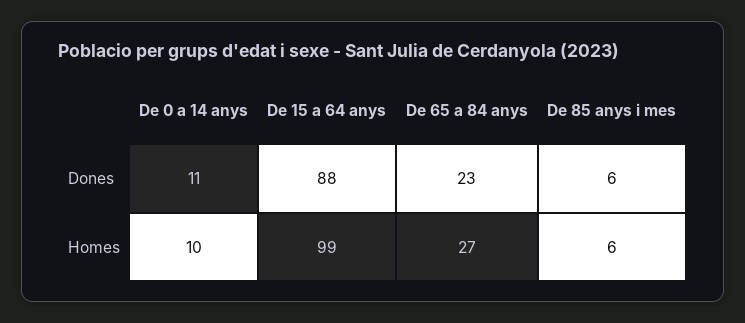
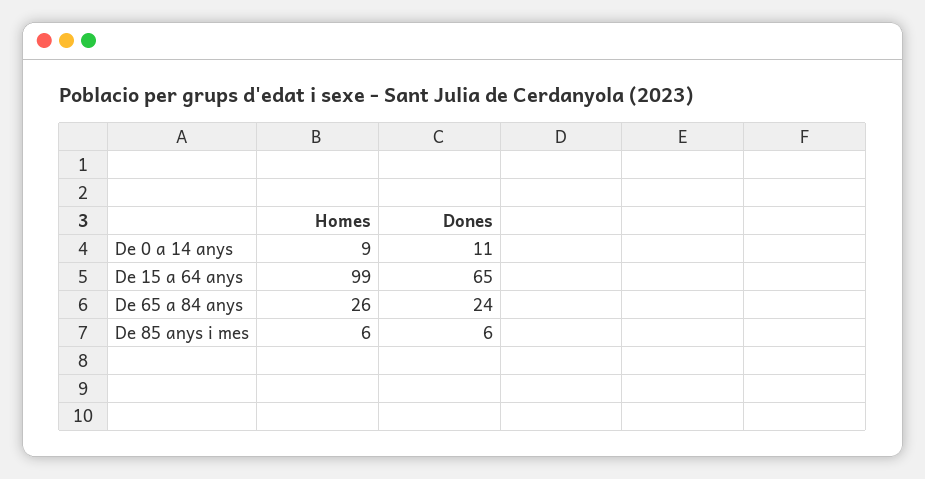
De 15 a 64 anys, Dones: 88 -> 65
De 65 a 84 anys, Dones: 23 -> 24
De 0 a 14 anys, Homes: 10 -> 9
De 65 a 84 anys, Homes: 27 -> 26

